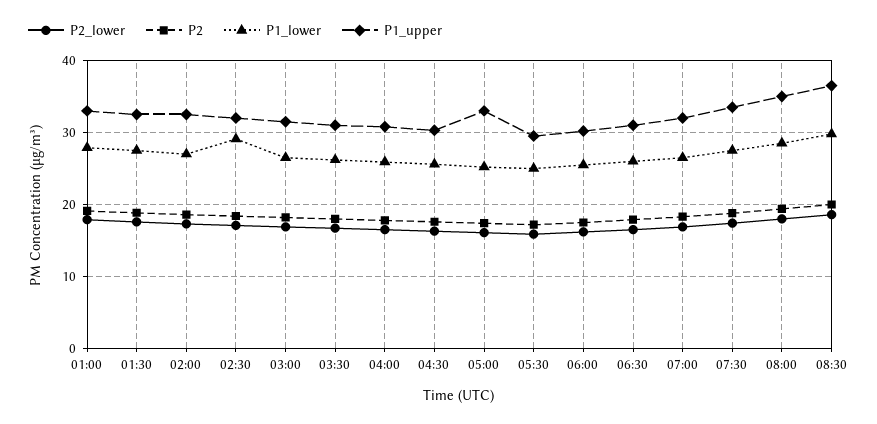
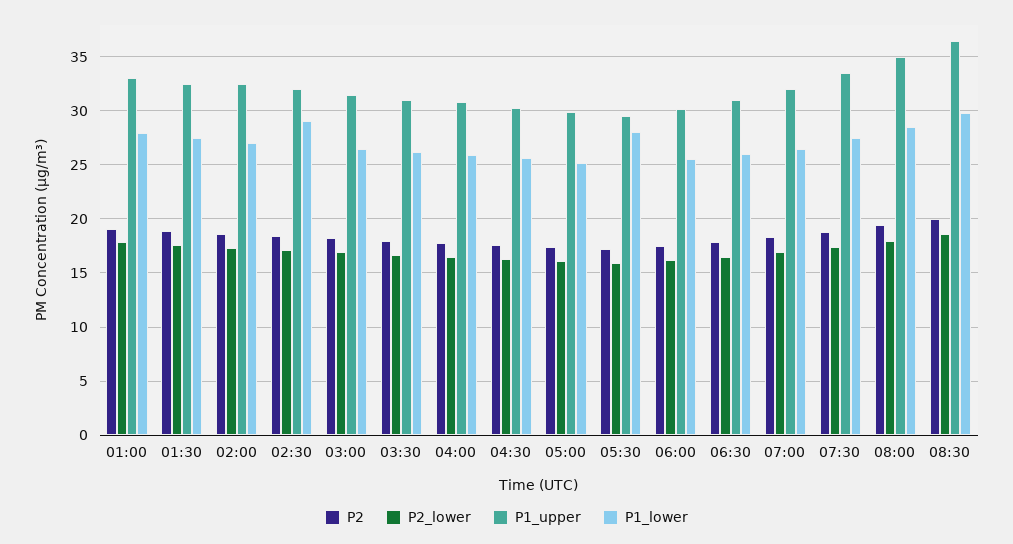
P1_upper, 05:00: 33 -> 30
P1_lower, 05:30: 25 -> 28

